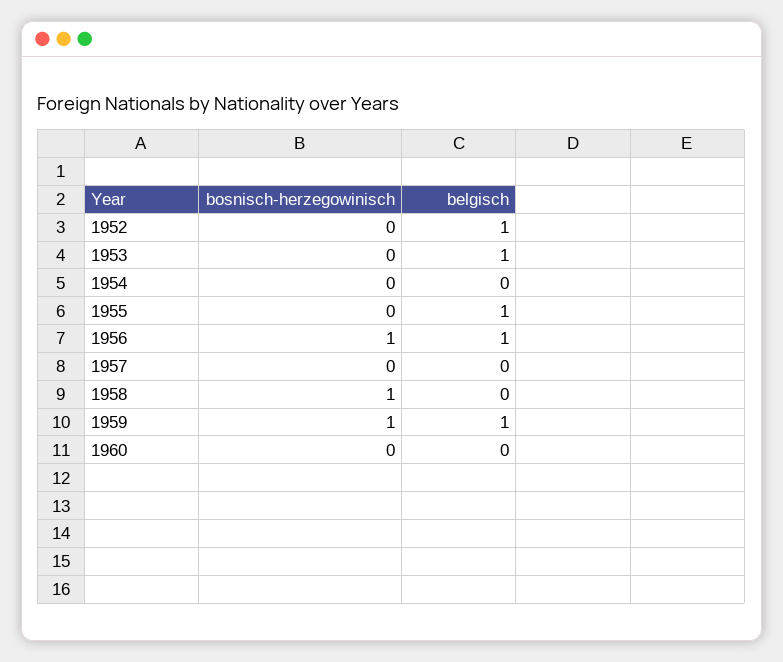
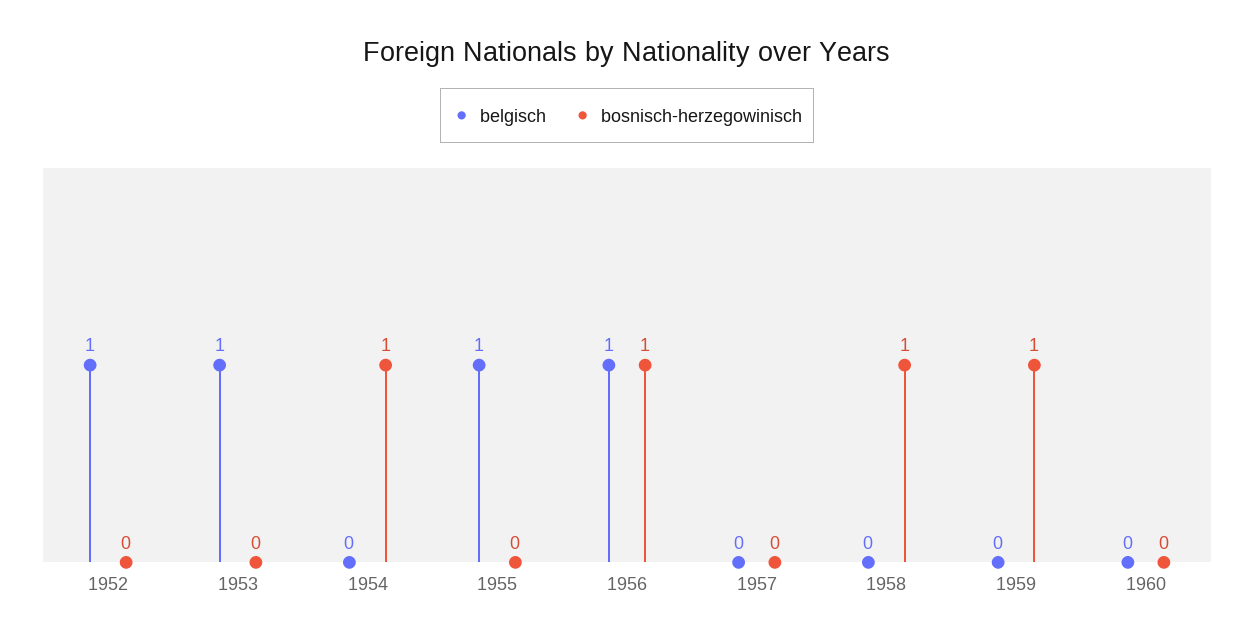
bosnisch-herzegowinisch, 1954: 0 -> 1
belgisch, 1959: 1 -> 0

